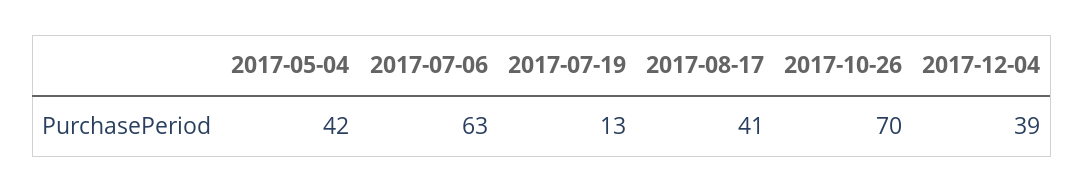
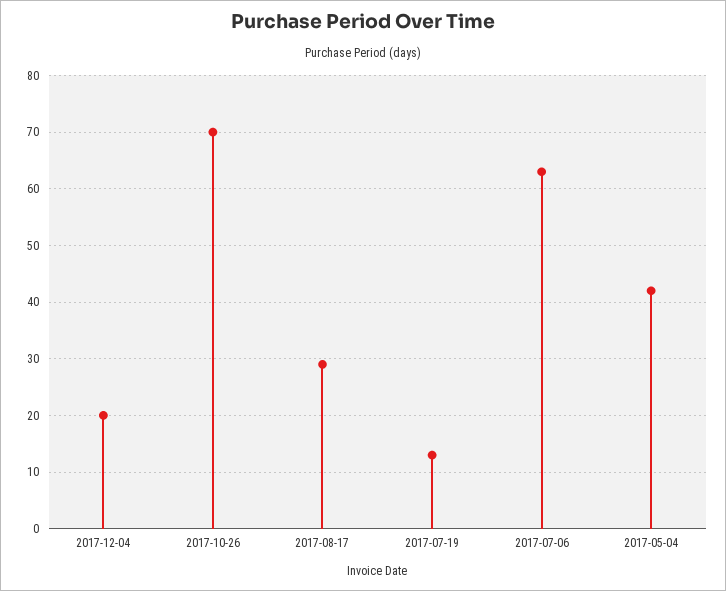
2017-08-17: 41 -> 30
2017-12-04: 39 -> 20

